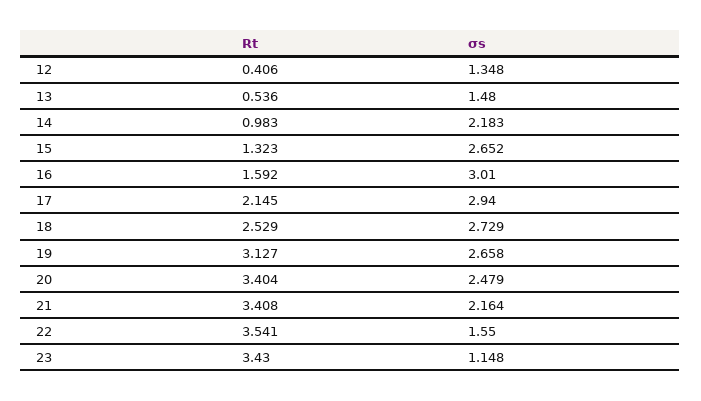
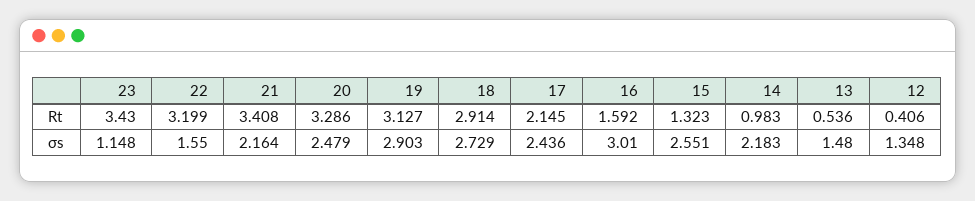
σs, 15: 2.652 -> 2.551
σs, 17: 2.94 -> 2.436
Rt, 18: 2.529 -> 2.914
σs, 19: 2.658 -> 2.903
Rt, 20: 3.404 -> 3.286
Rt, 22: 3.541 -> 3.199

